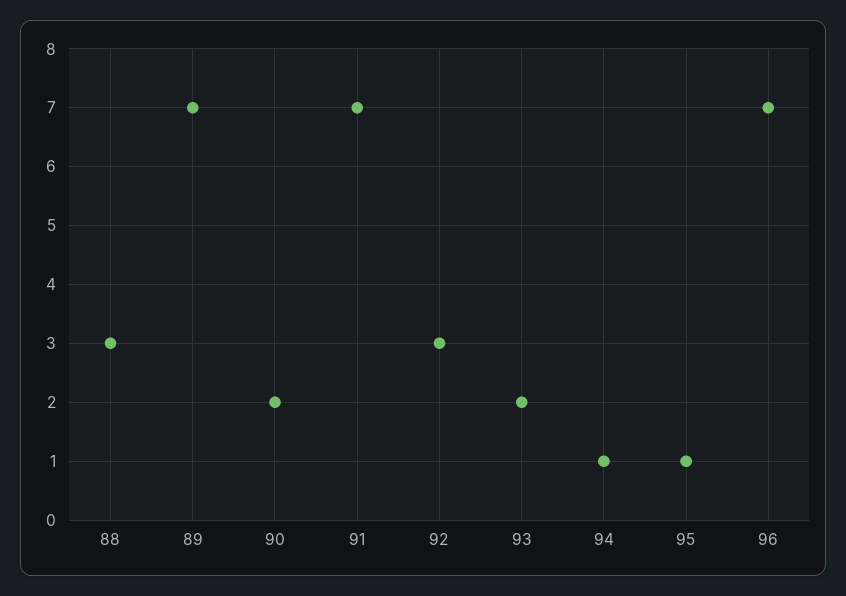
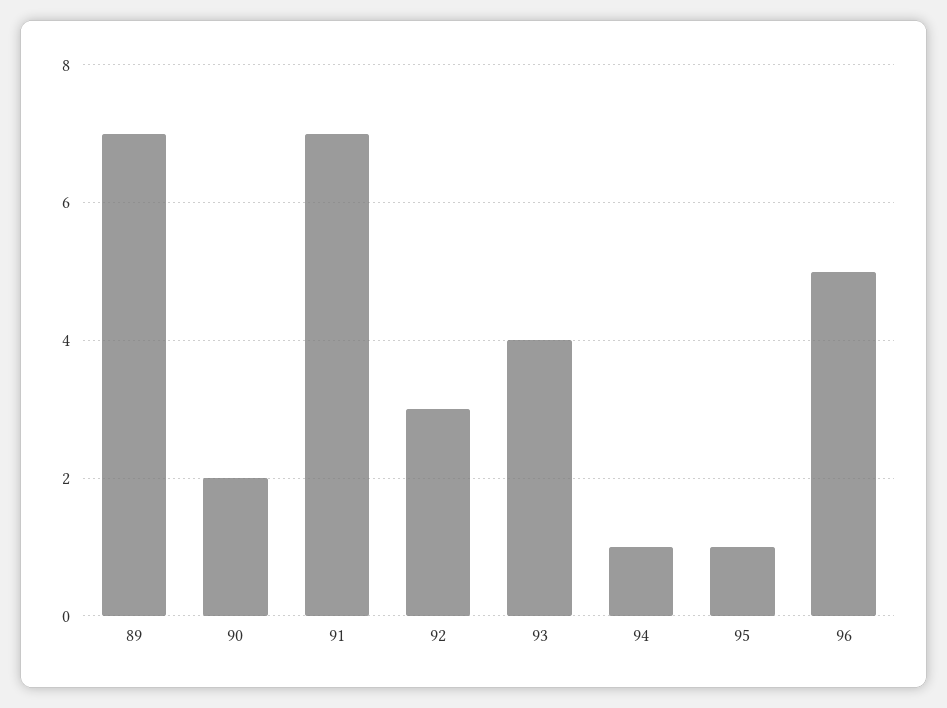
88: 3 -> none
93: 2 -> 4
96: 7 -> 5

